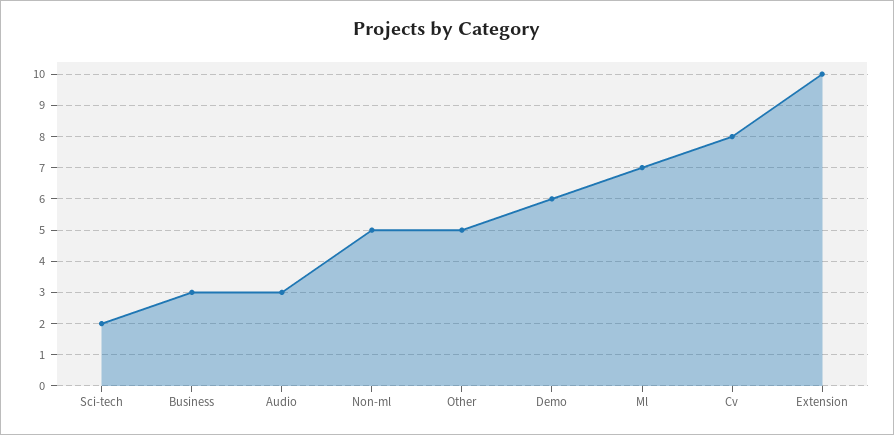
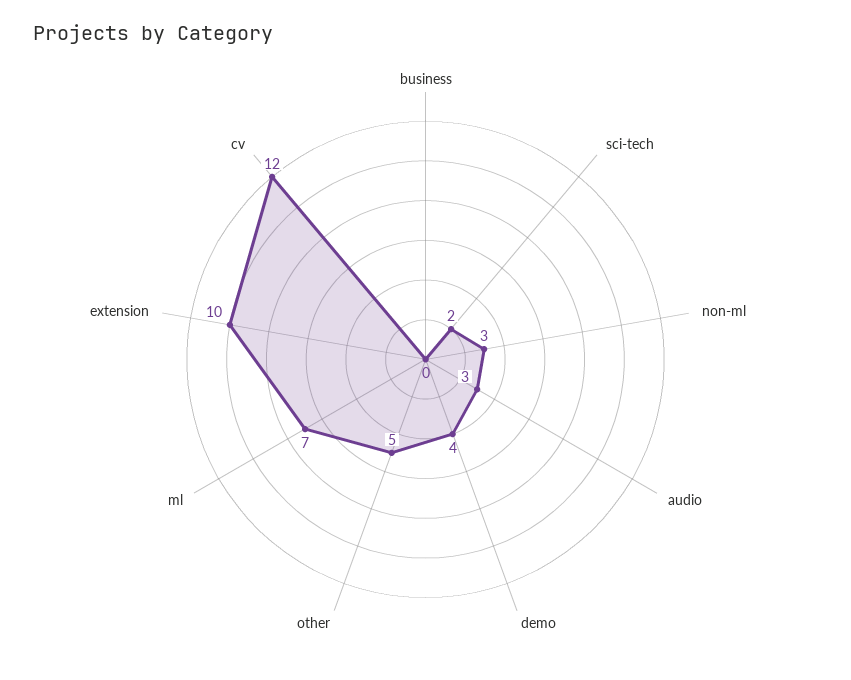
Business: 3 -> 0
Non-ml: 5 -> 3
Demo: 6 -> 4
Cv: 8 -> 12

